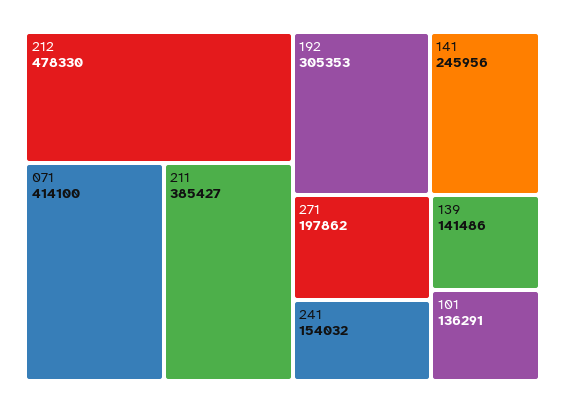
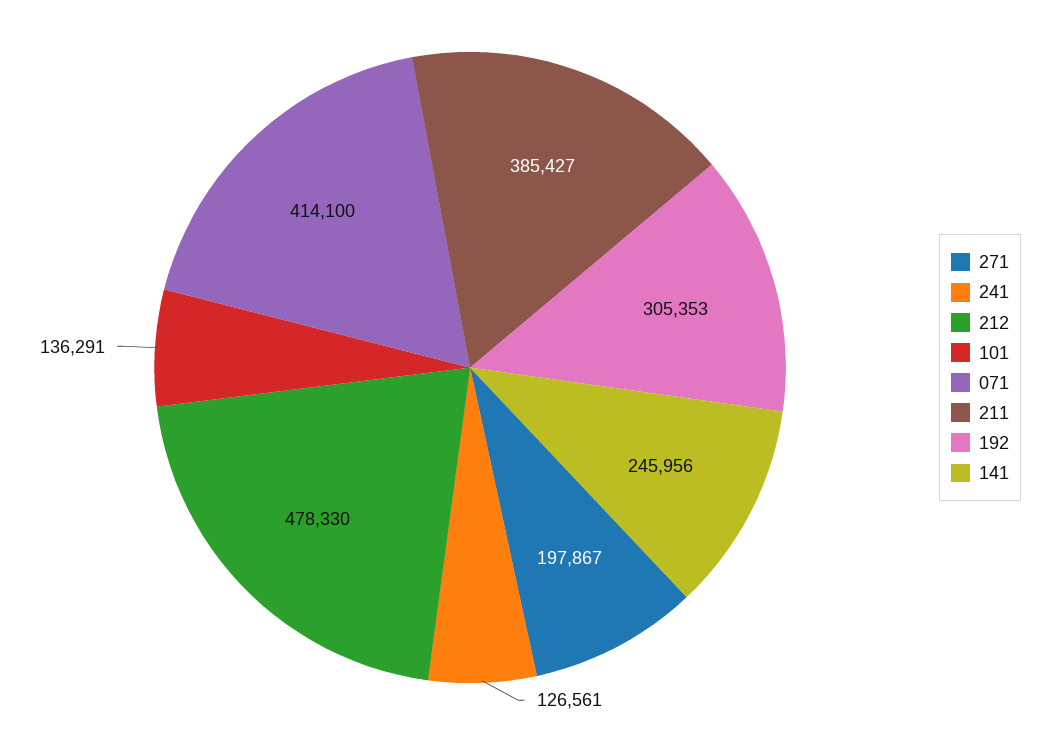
271: 197862 -> 197867
241: 154032 -> 126561
139: 141486 -> none

